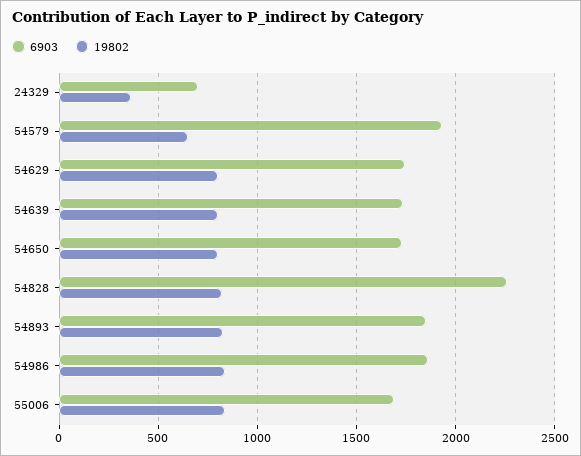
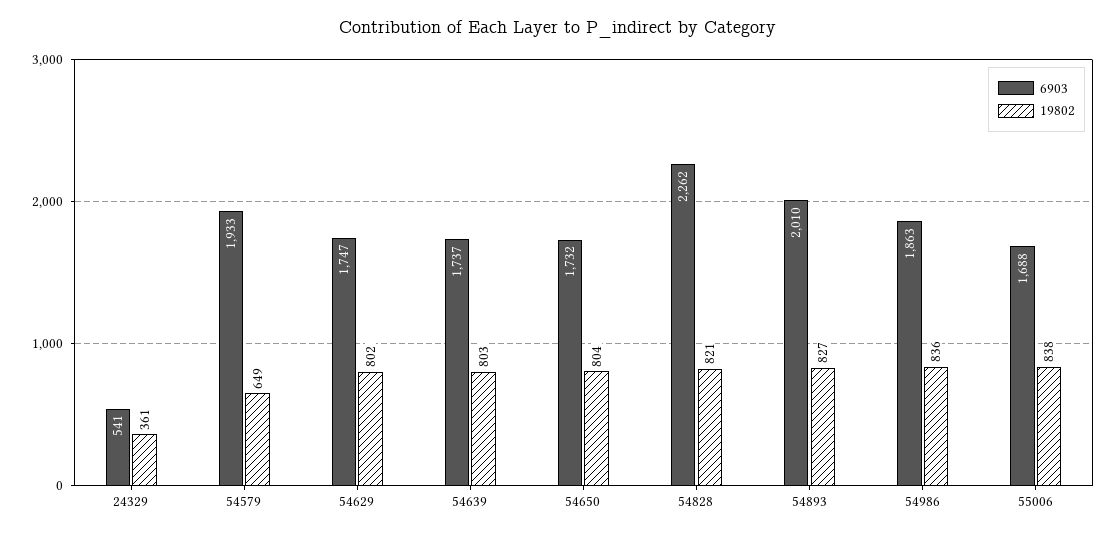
6903, 24329: 700 -> 541
6903, 54893: 1850 -> 2010

